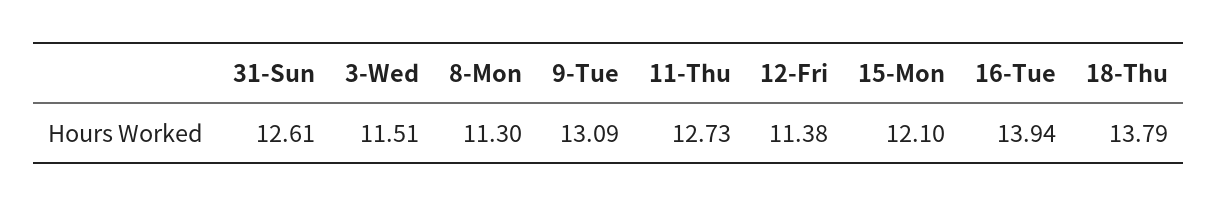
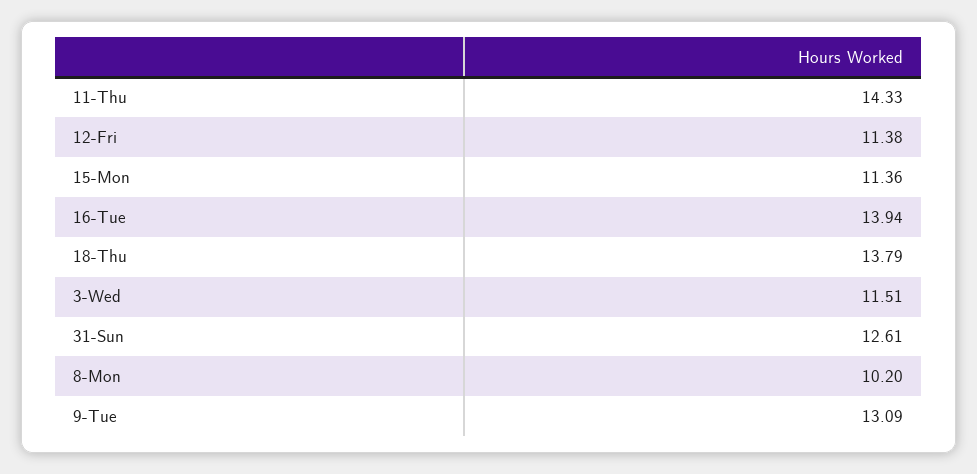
8-Mon: 11.3 -> 10.2
11-Thu: 12.73 -> 14.33
15-Mon: 12.1 -> 11.36

